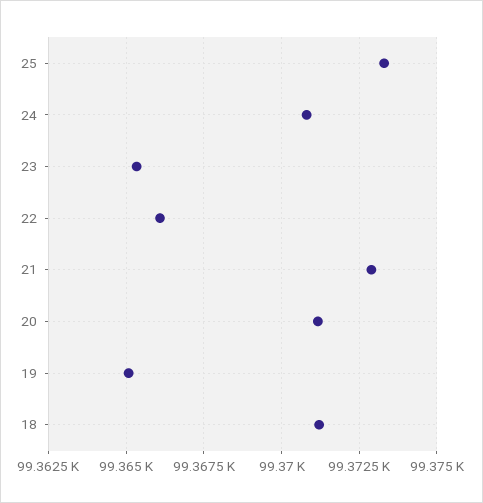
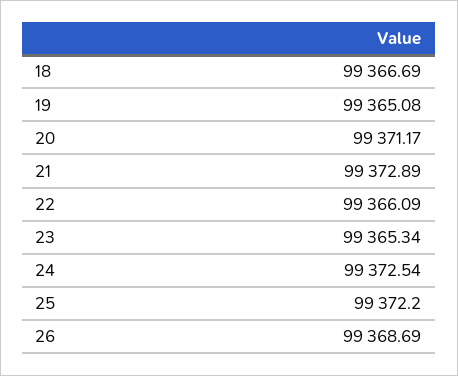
25: 99373.25 -> 99372.2
24: 99370.75 -> 99372.54
18: 99371.25 -> 99366.69
26: none -> 99368.69

